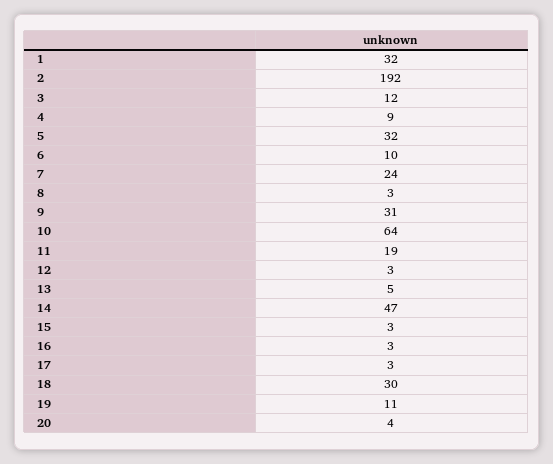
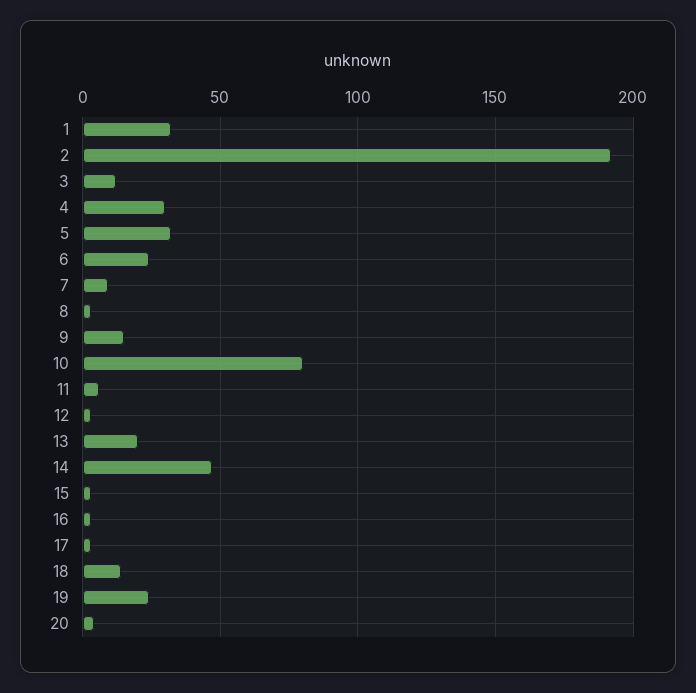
4: 9 -> 30
6: 10 -> 25
7: 24 -> 10
9: 31 -> 15
10: 64 -> 80
11: 19 -> 5
13: 5 -> 20
18: 30 -> 15
19: 11 -> 25

